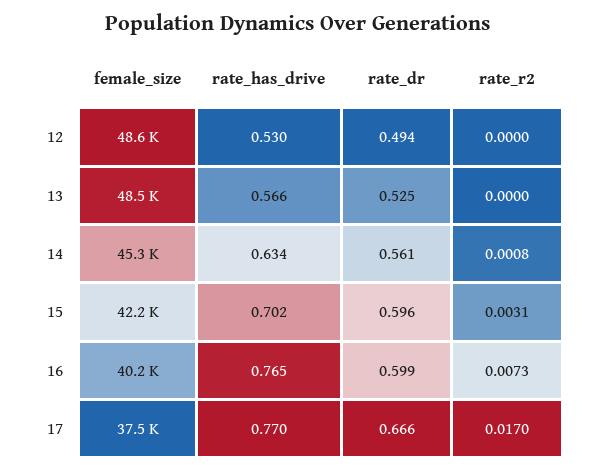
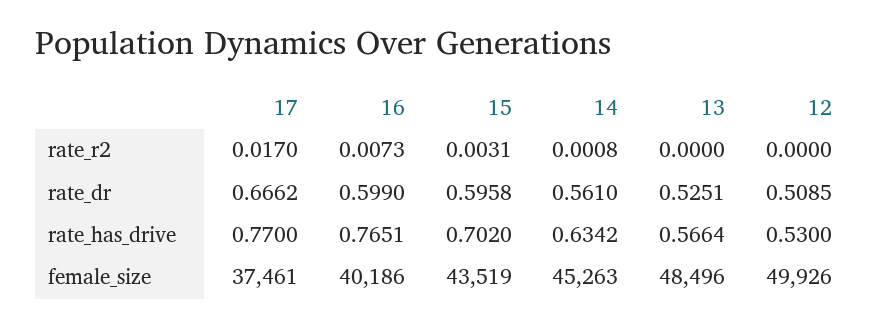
female_size, 12: 48600 -> 49926
rate_dr, 12: 0.494 -> 0.5085
female_size, 15: 42200 -> 43519

